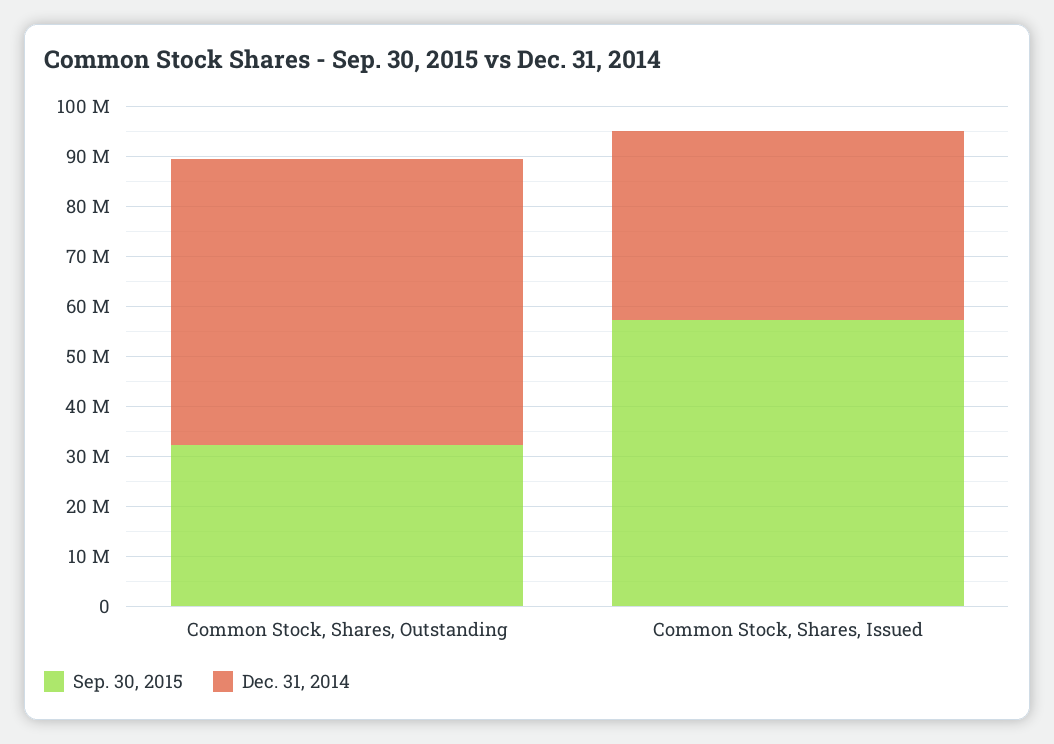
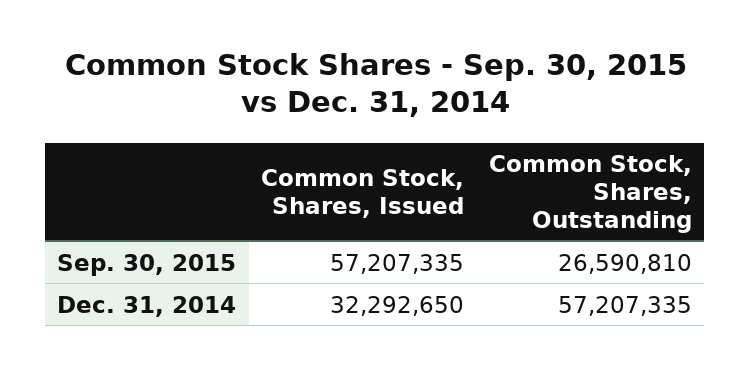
Sep. 30, 2015, Common Stock, Shares, Outstanding: 32000000 -> 26590810
Dec. 31, 2014, Common Stock, Shares, Issued: 38000000 -> 32292650

